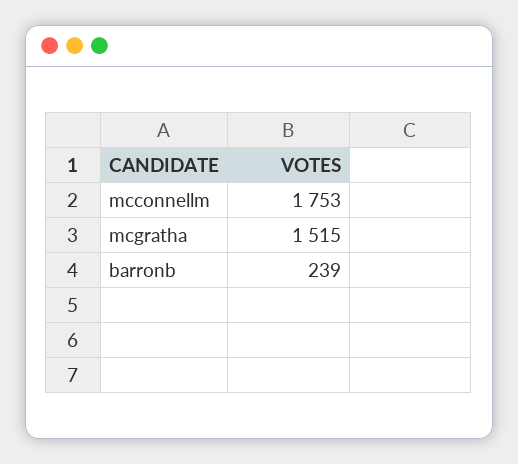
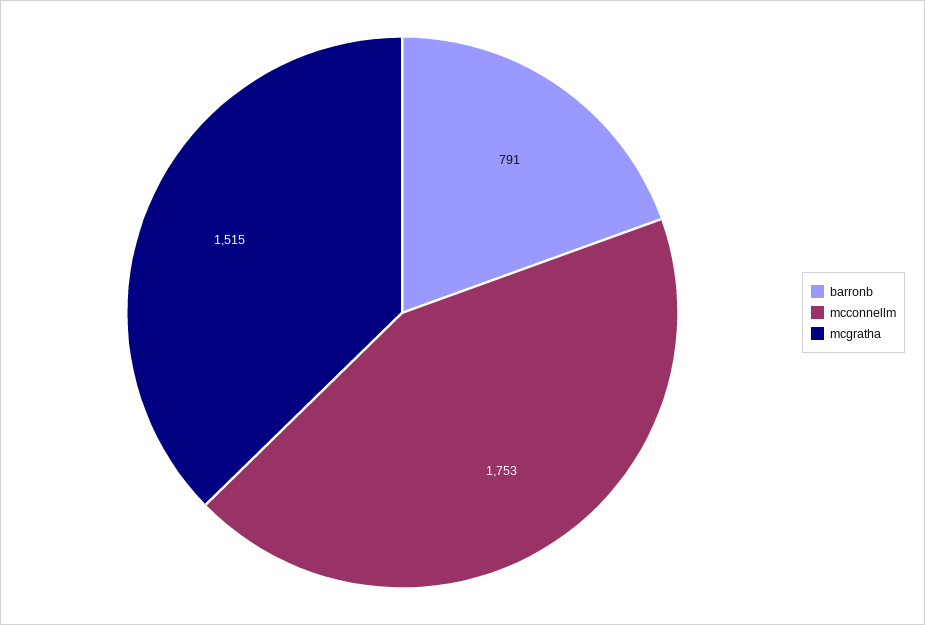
barronb: 239 -> 791

